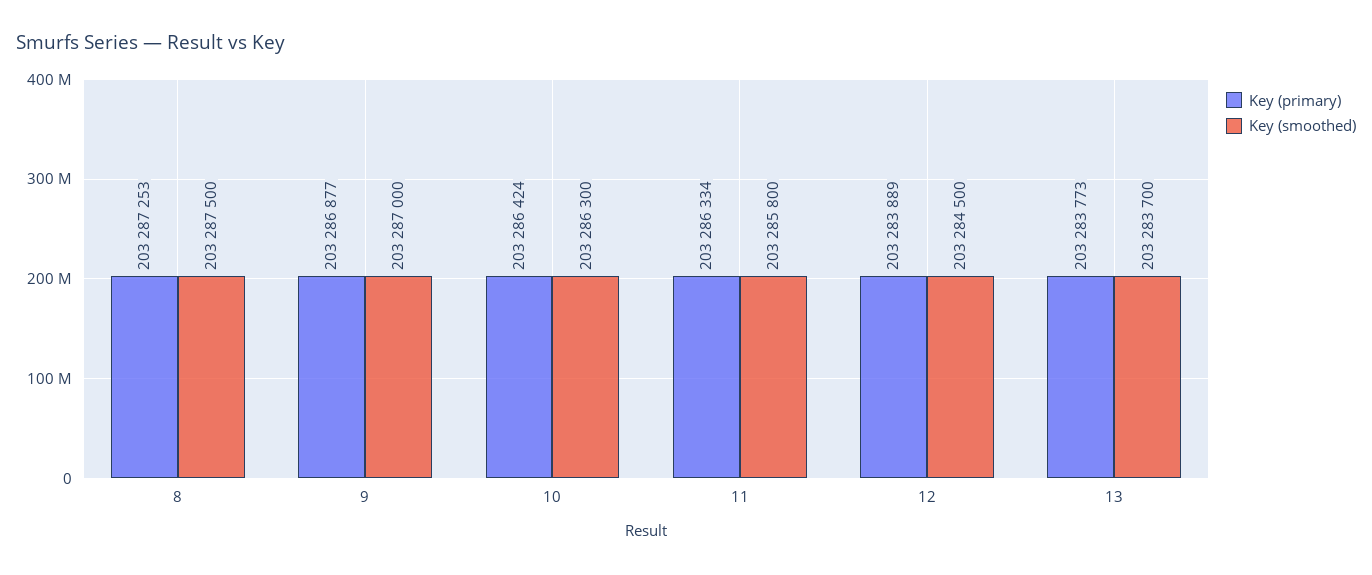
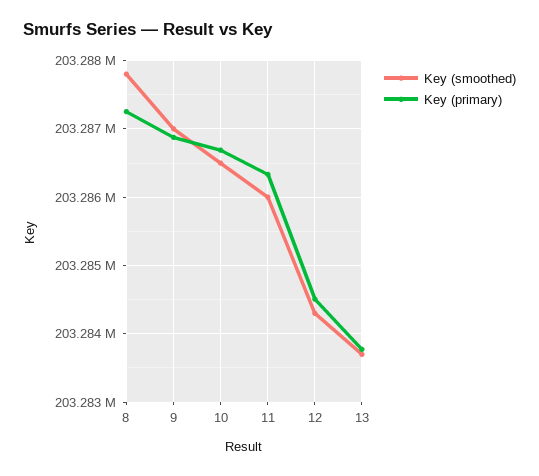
Key (smoothed), 8: 203287500 -> 203287800
Key (primary), 10: 203286424 -> 203286700
Key (smoothed), 10: 203286300 -> 203286500
Key (smoothed), 11: 203285800 -> 203286000
Key (primary), 12: 203283889 -> 203284500
Key (smoothed), 12: 203284500 -> 203284300

